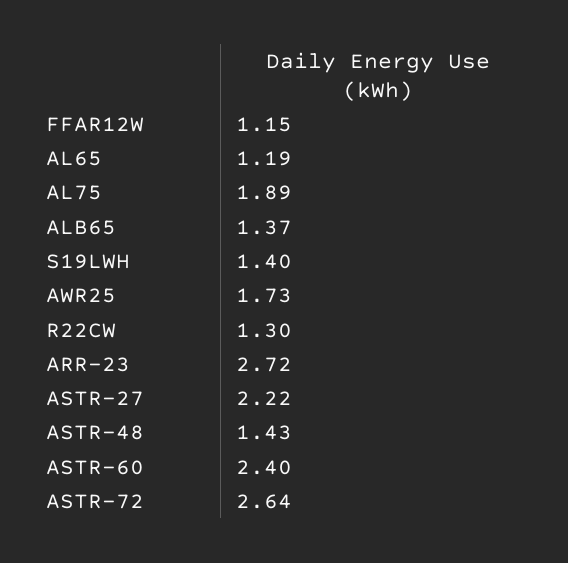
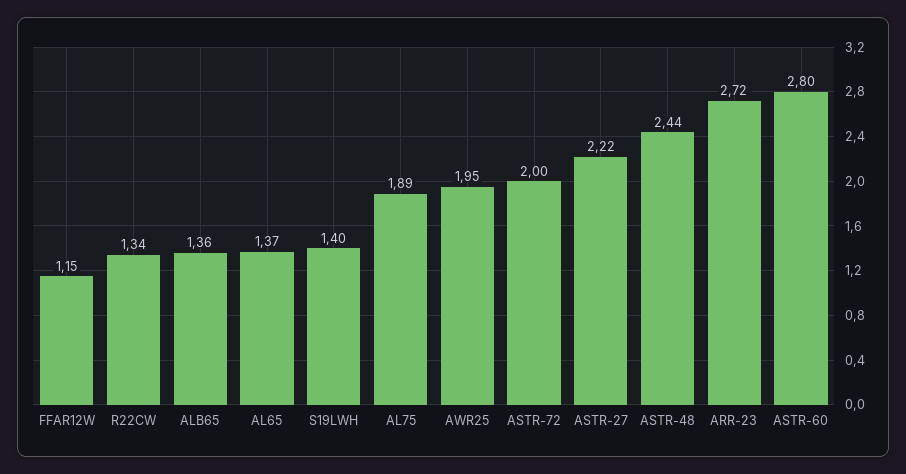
AL65: 1.19 -> 1.37
ALB65: 1.37 -> 1.36
AWR25: 1.73 -> 1.95
R22CW: 1.3 -> 1.34
ASTR-48: 1.43 -> 2.44
ASTR-60: 2.4 -> 2.8
ASTR-72: 2.64 -> 2

